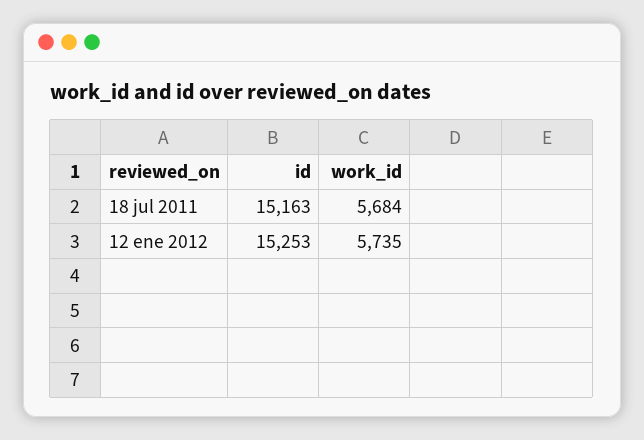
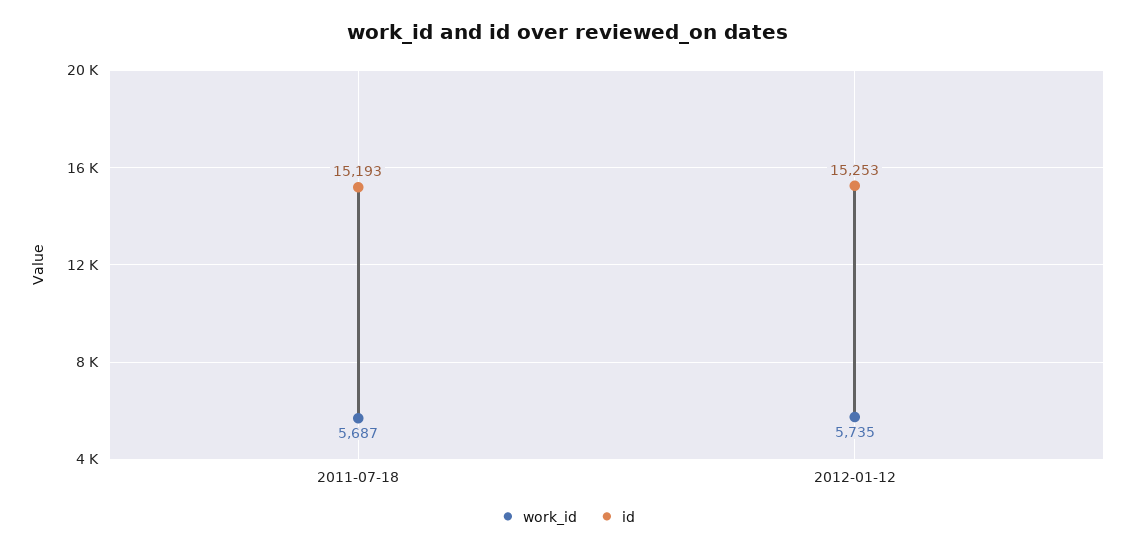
id, 18 jul 2011: 15163 -> 15193
work_id, 18 jul 2011: 5684 -> 5687

